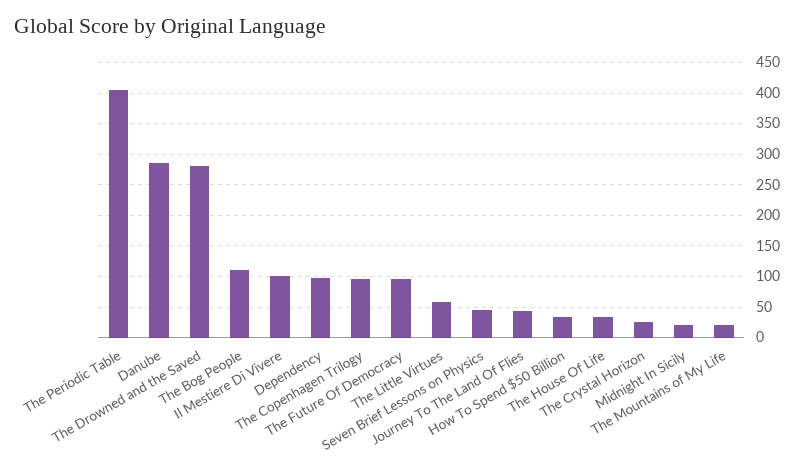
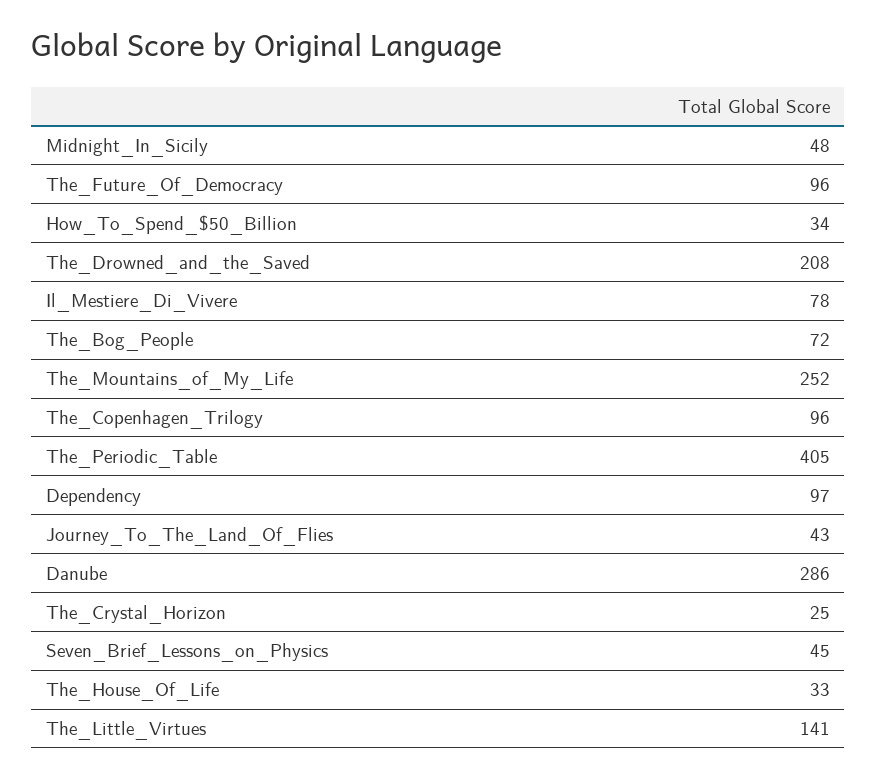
The Drowned and the Saved: 280 -> 208
The Bog People: 110 -> 72
Il Mestiere Di Vivere: 100 -> 78
The Little Virtues: 60 -> 141
Midnight In Sicily: 20 -> 48
The Mountains of My Life: 20 -> 252

